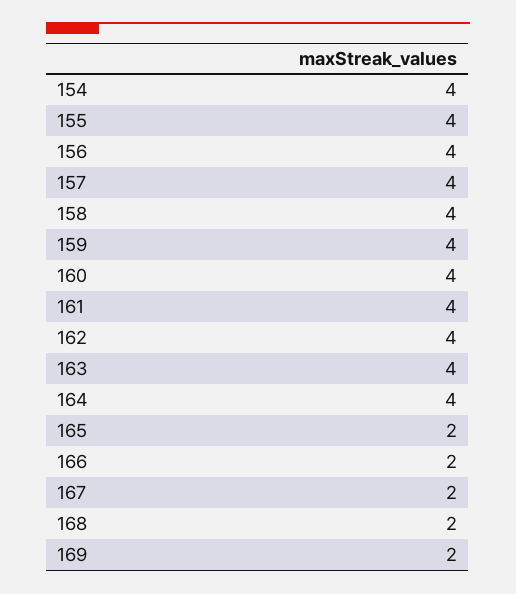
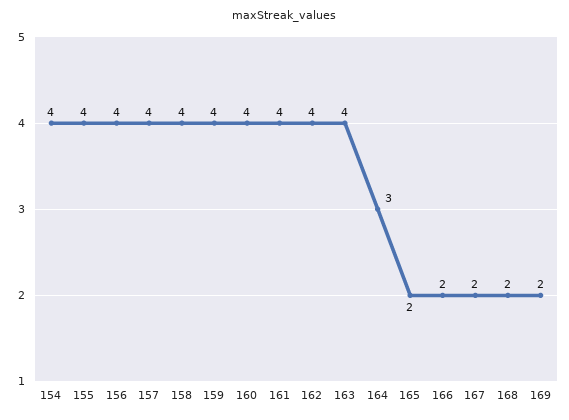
164: 4 -> 3

